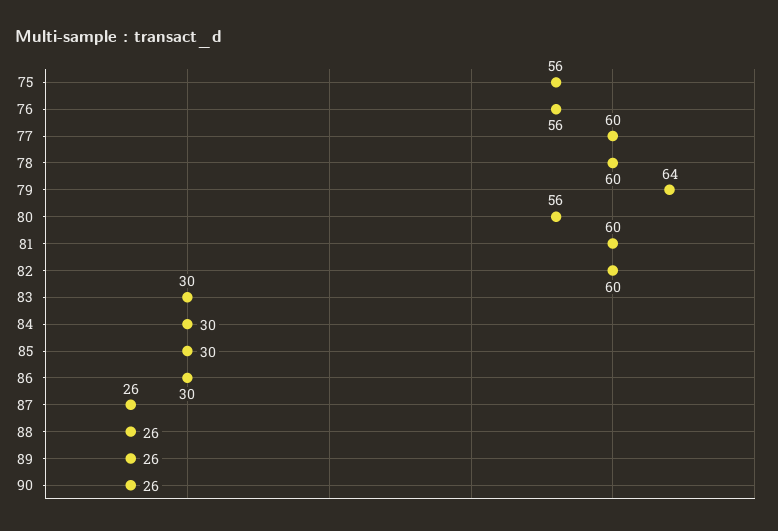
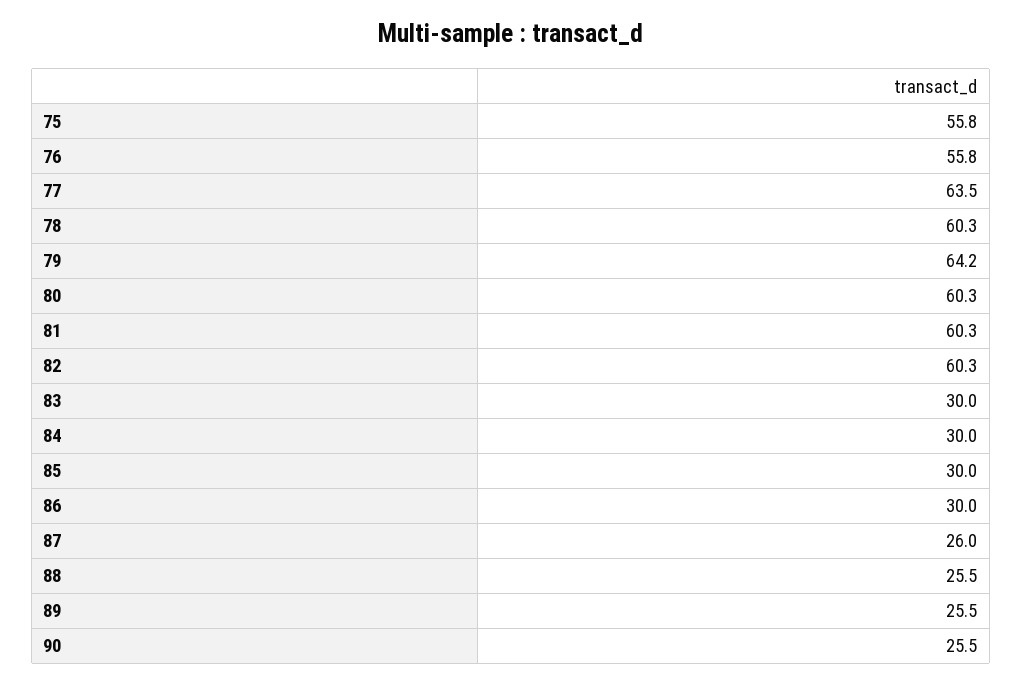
77: 60 -> 63.5
80: 56 -> 60.3

